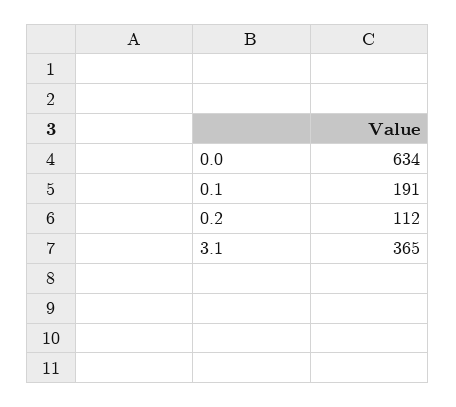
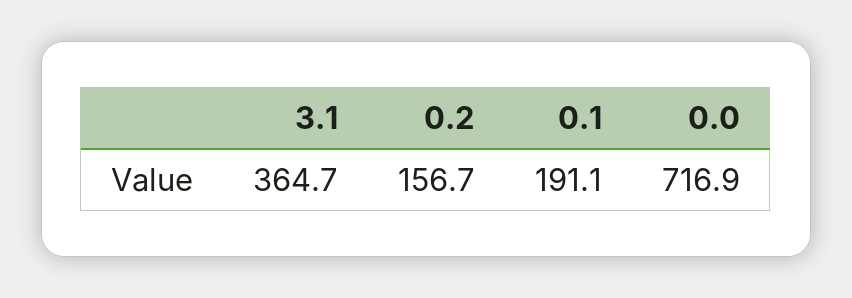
0.0: 634 -> 716.9
0.2: 112 -> 156.7

